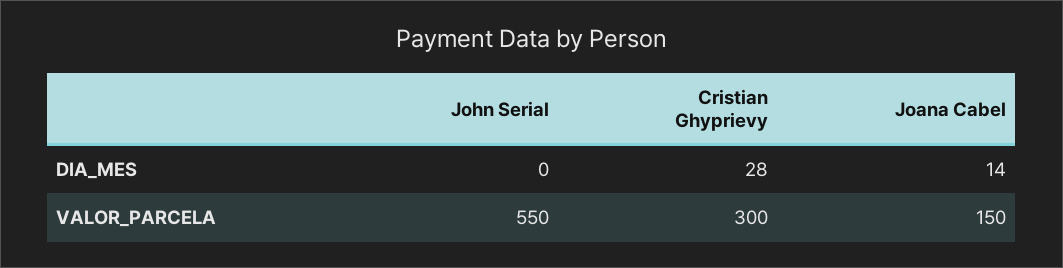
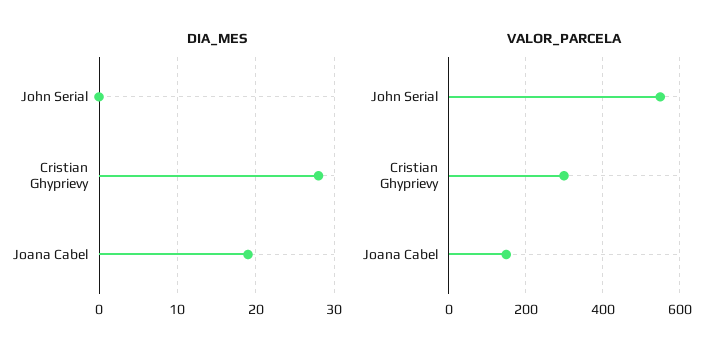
DIA_MES, Joana Cabel: 14 -> 19

